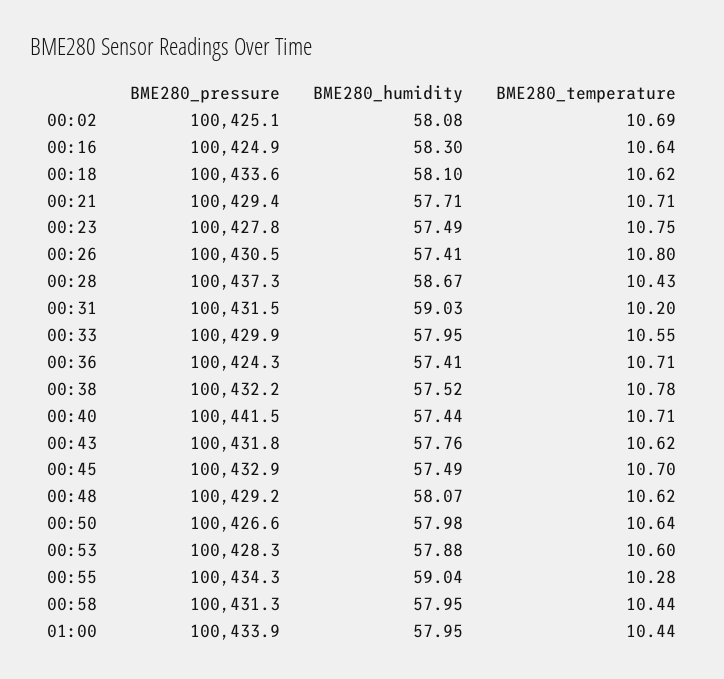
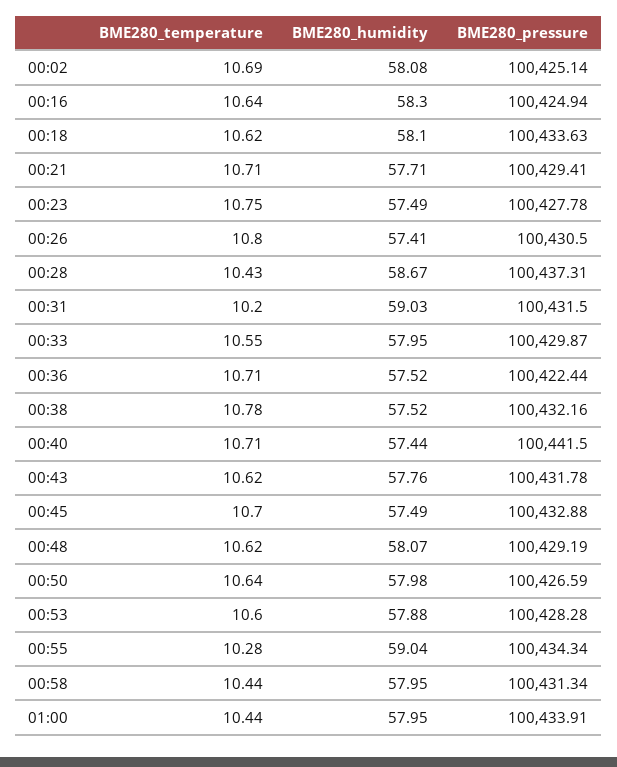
BME280_pressure, 00:36: 100424.3 -> 100422.44
BME280_humidity, 00:36: 57.41 -> 57.52

